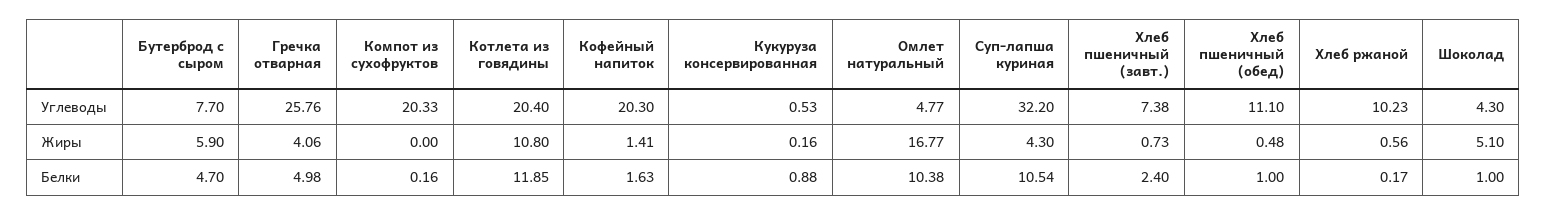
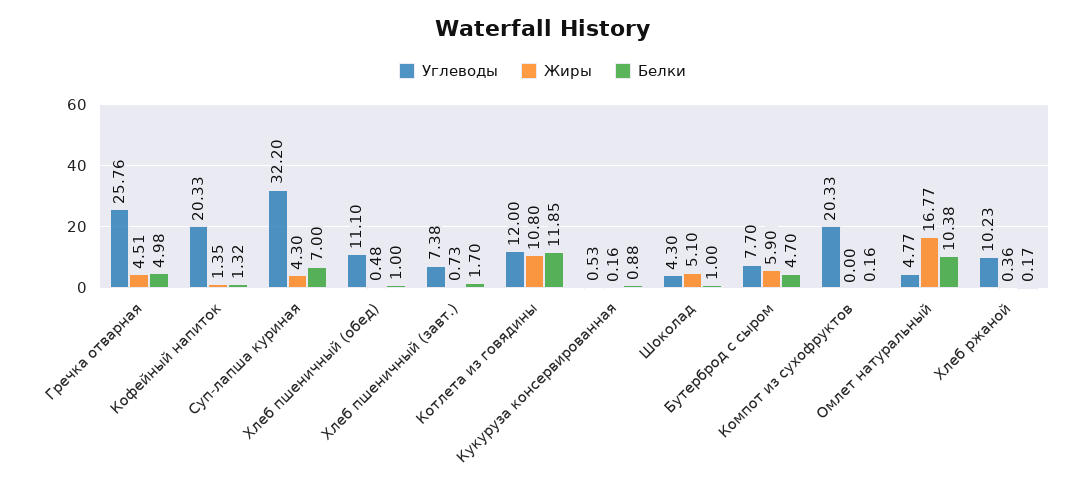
Углеводы, Котлета из говядины: 20.4 -> 12
Углеводы, Кофейный напиток: 20.3 -> 20.33
Жиры, Гречка отварная: 4.06 -> 4.51
Жиры, Кофейный напиток: 1.41 -> 1.35
Жиры, Хлеб ржаной: 0.56 -> 0.36
Белки, Кофейный напиток: 1.63 -> 1.32
Белки, Суп-лапша куриная: 10.54 -> 7
Белки, Хлеб пшеничный (завт.): 2.4 -> 1.7

